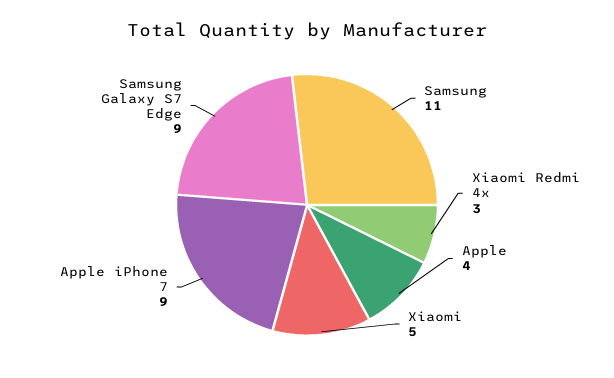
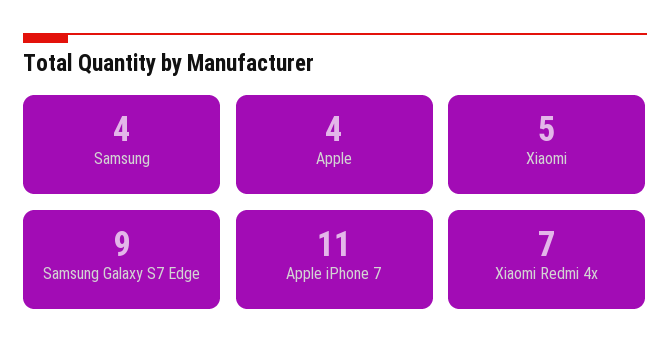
Samsung: 11 -> 4
Xiaomi Redmi 4x: 3 -> 7
Apple iPhone 7: 9 -> 11

